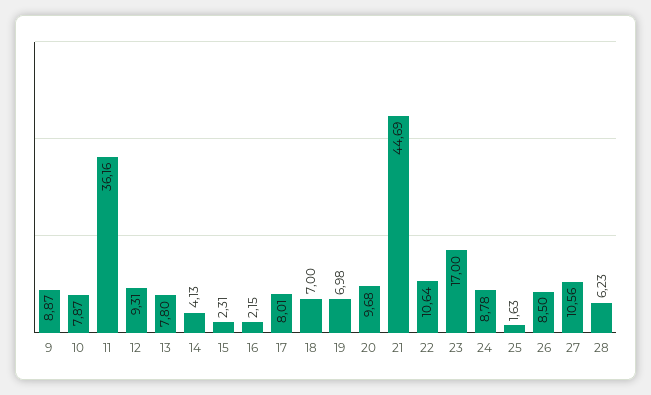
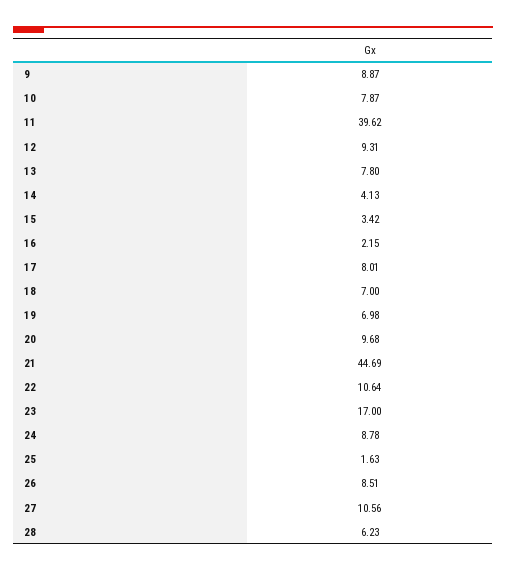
11: 36.16 -> 39.62
15: 2.31 -> 3.42
26: 8.5 -> 8.51

